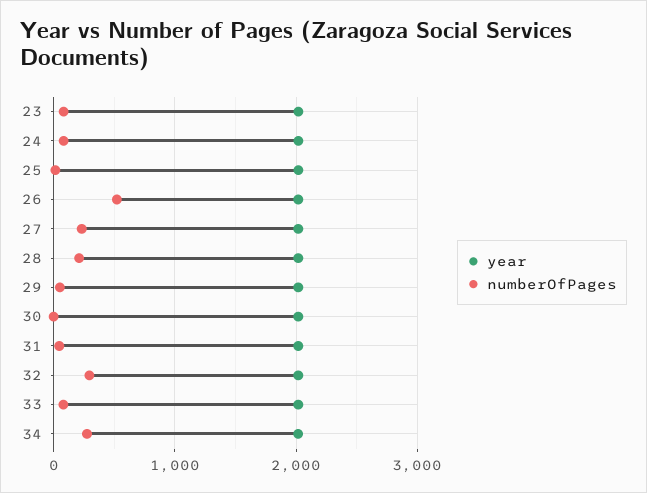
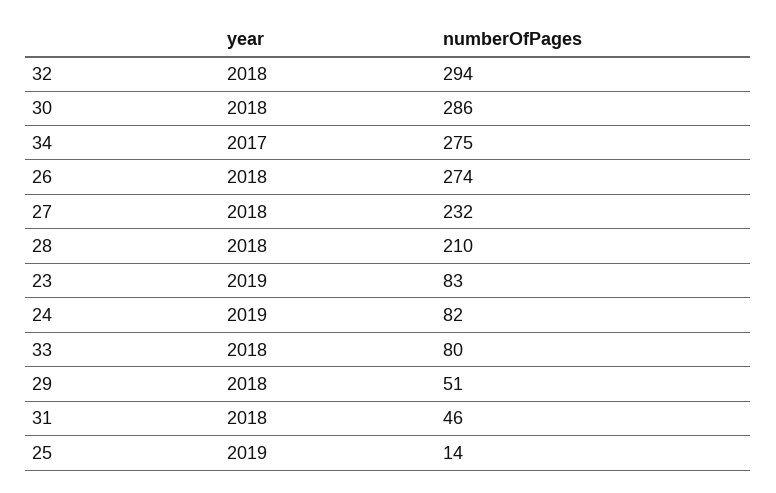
numberOfPages, 26: 500 -> 274
numberOfPages, 30: 0 -> 286

